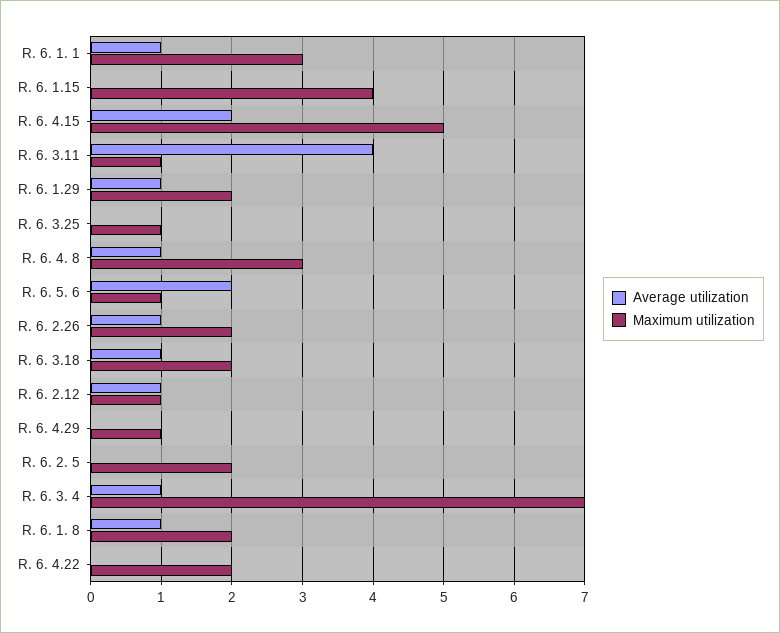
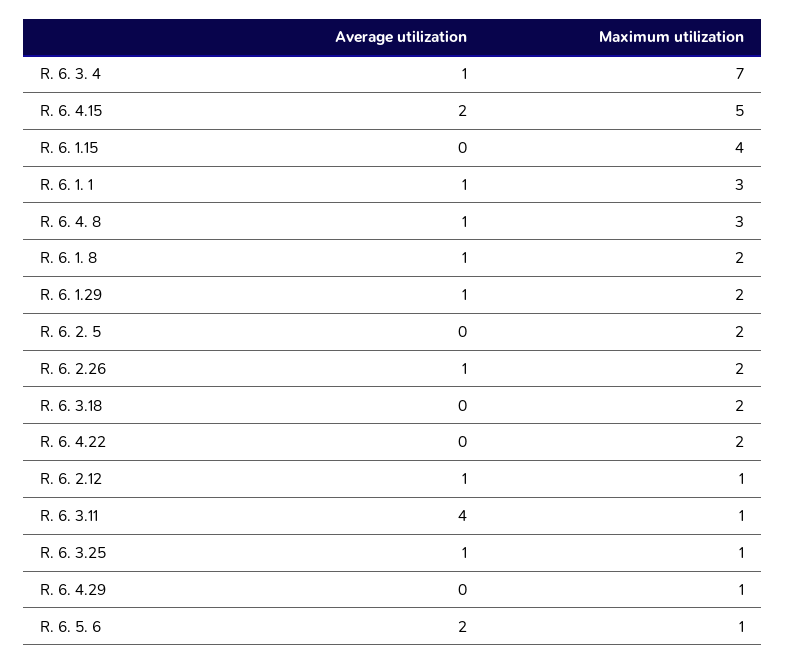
Average utilization, R. 6. 3.25: 0 -> 1
Average utilization, R. 6. 3.18: 1 -> 0

